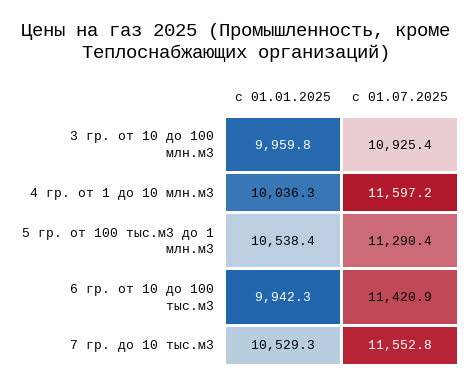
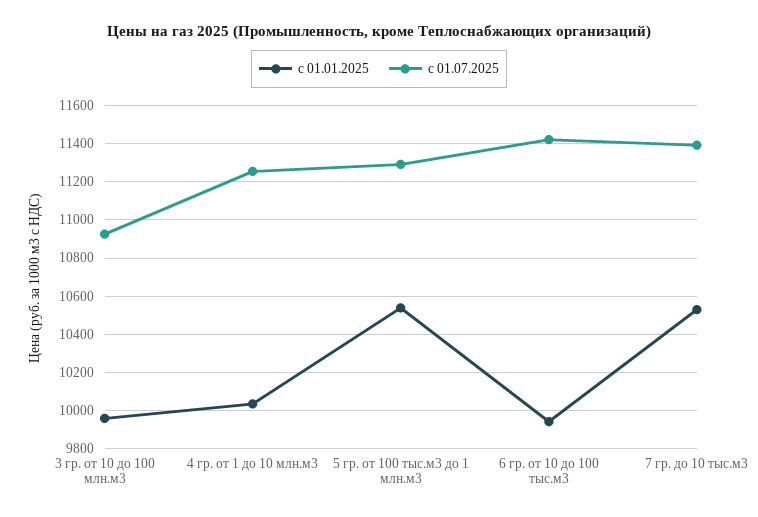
с 01.07.2025, 4 гр. от 1 до 10 млн.м3: 11597.2 -> 11250
с 01.07.2025, 7 гр. до 10 тыс.м3: 11552.8 -> 11400

